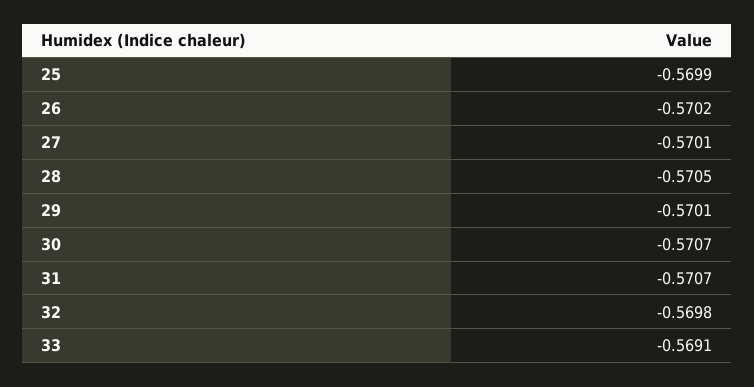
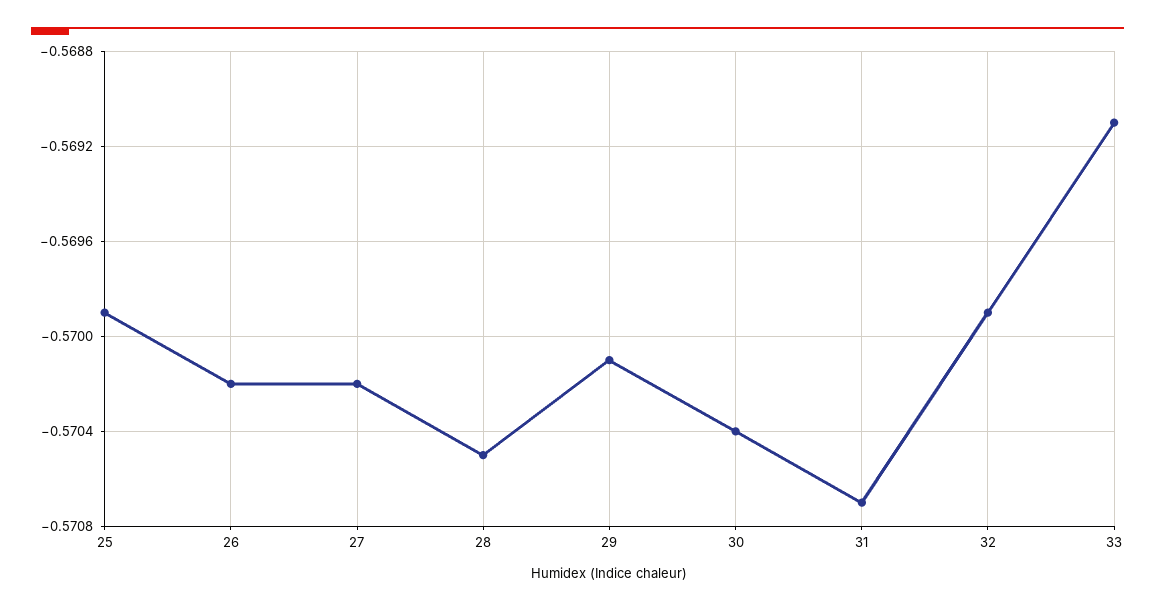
27: -0.5701 -> -0.5702
30: -0.5707 -> -0.5704
32: -0.5698 -> -0.5699

